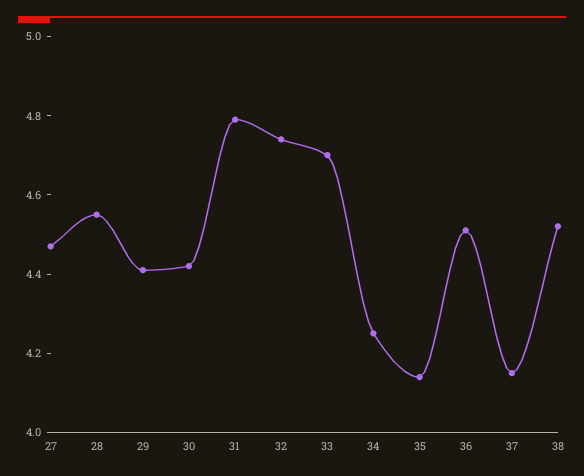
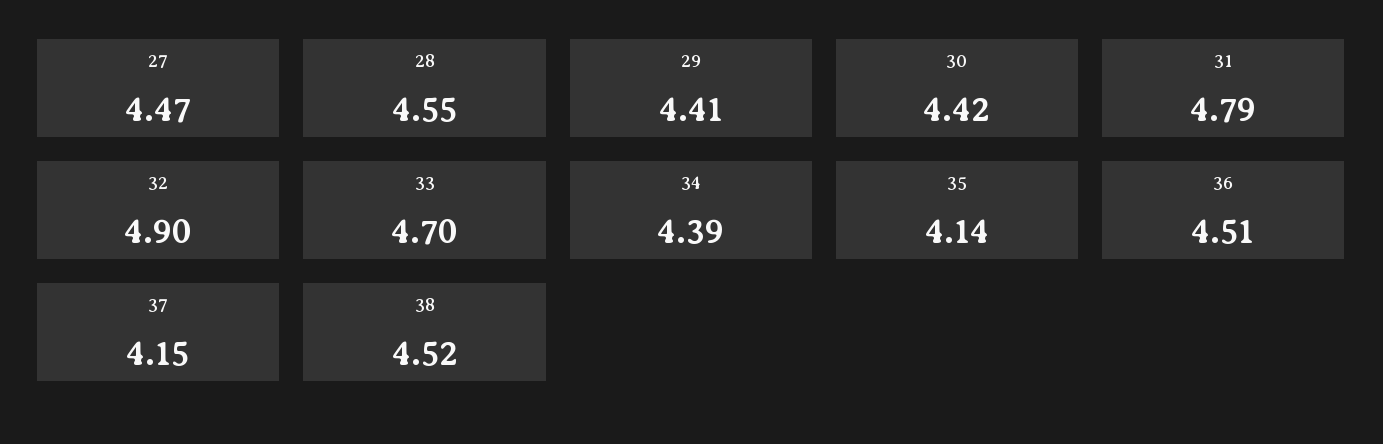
32: 4.75 -> 4.9
34: 4.25 -> 4.39

